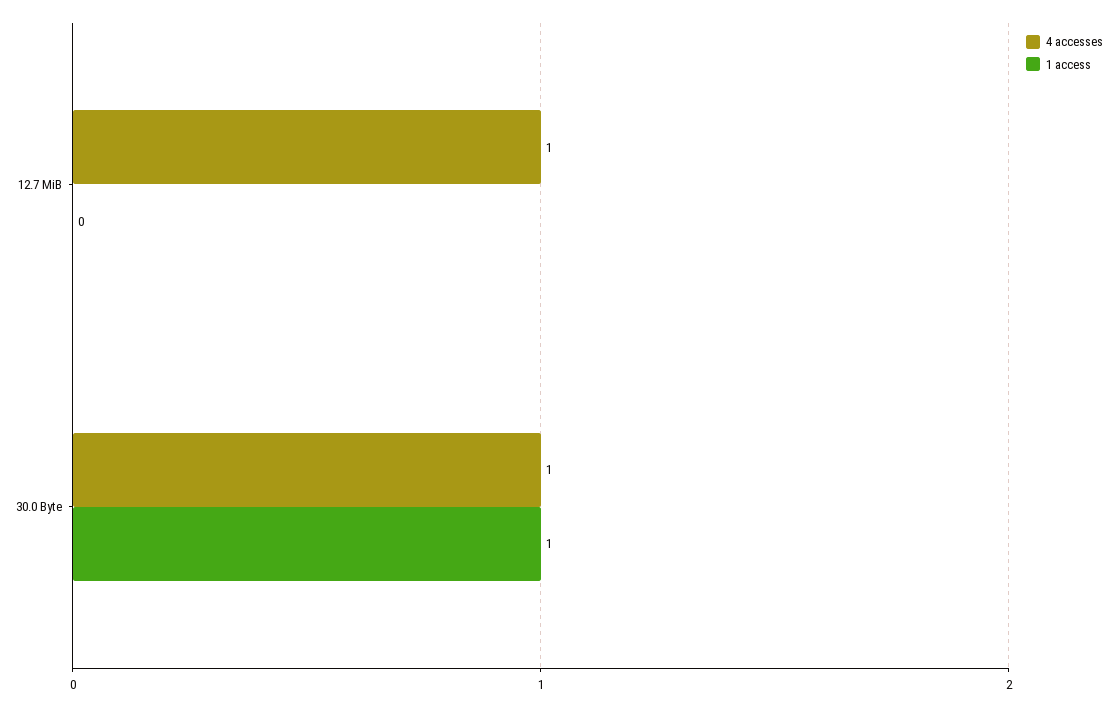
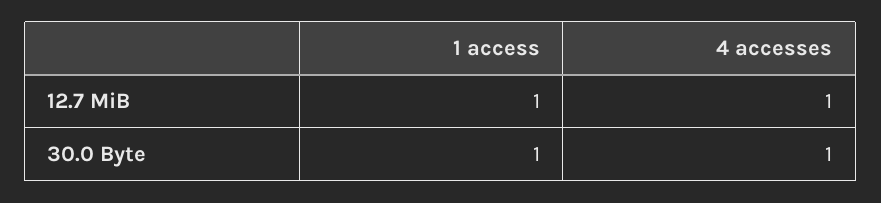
1 access, 12.7 MiB: 0 -> 1

